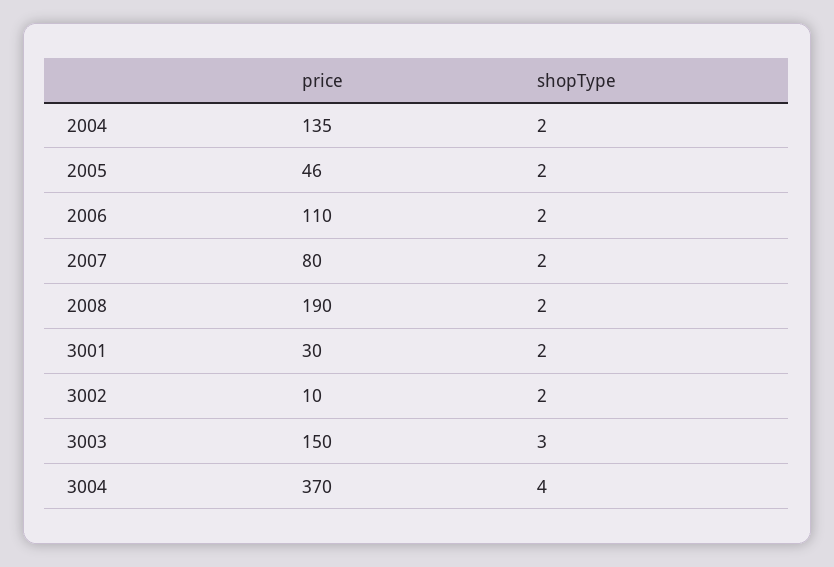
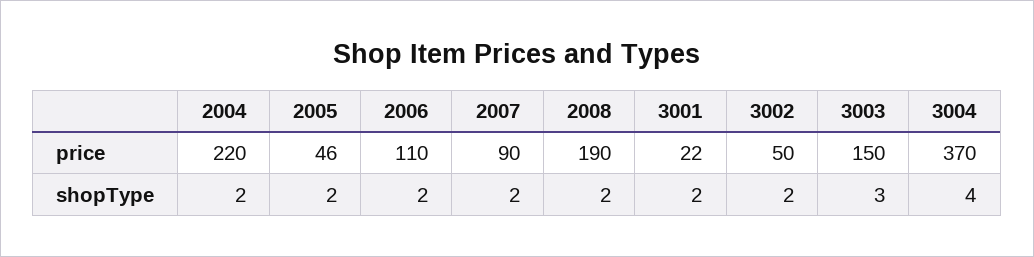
price, 2004: 135 -> 220
price, 2007: 80 -> 90
price, 3001: 30 -> 22
price, 3002: 10 -> 50

